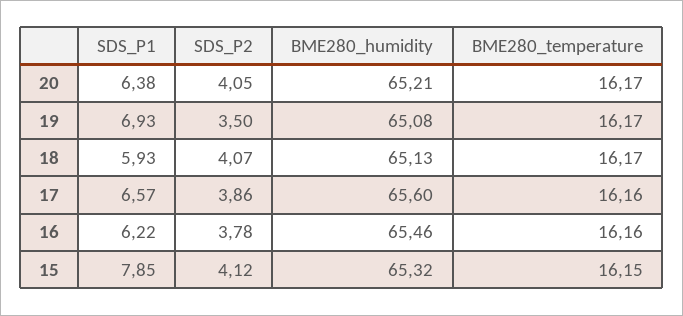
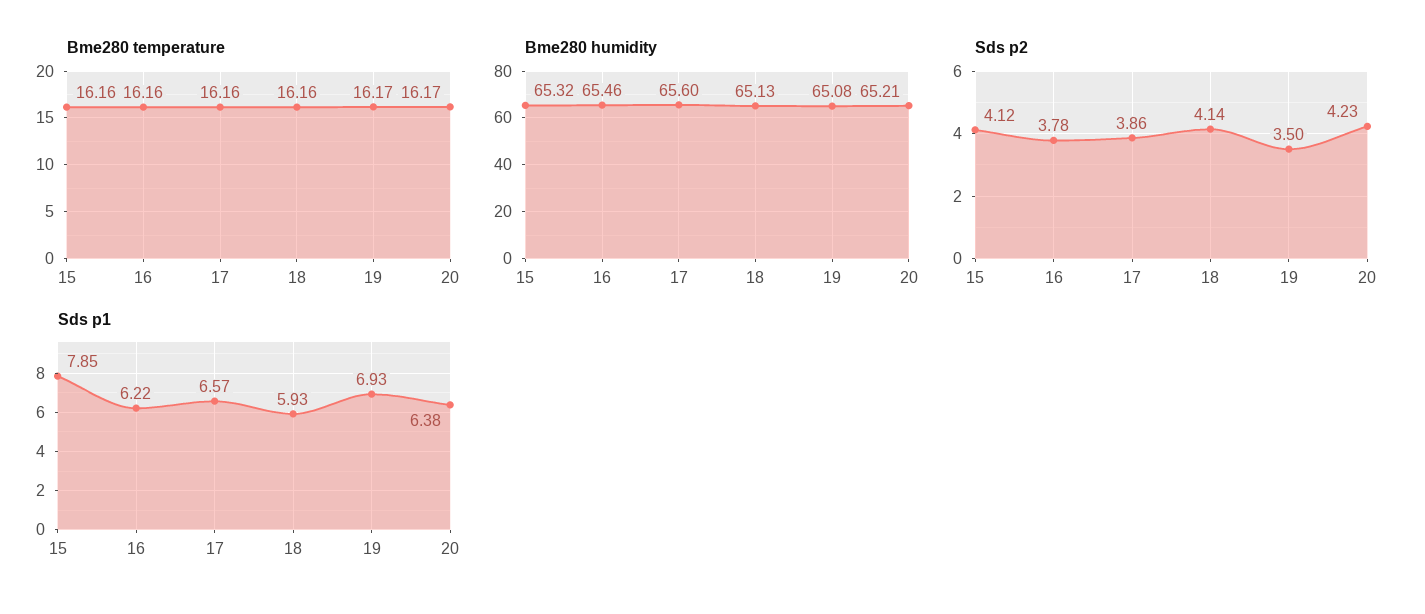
SDS_P2, 20: 4.05 -> 4.23
SDS_P2, 18: 4.07 -> 4.14
BME280_temperature, 18: 16.17 -> 16.16
BME280_temperature, 15: 16.15 -> 16.16

